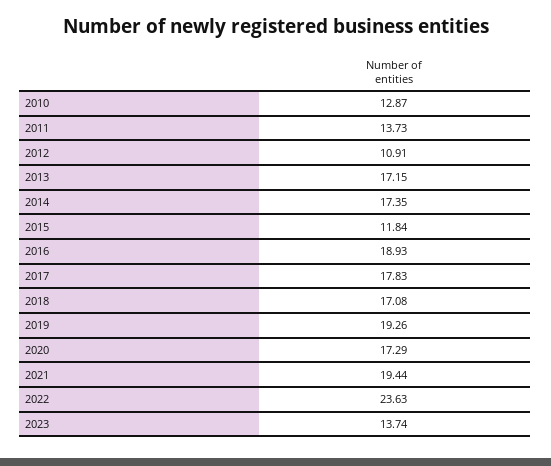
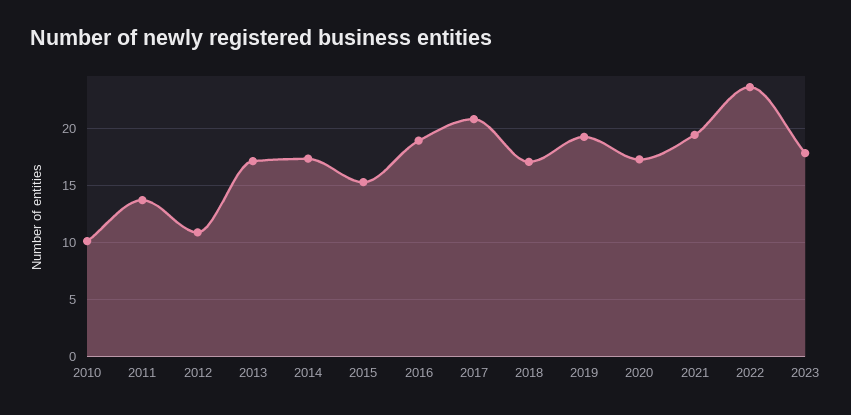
2010: 12.87 -> 10
2015: 11.84 -> 15
2017: 17.83 -> 21
2023: 13.74 -> 18

